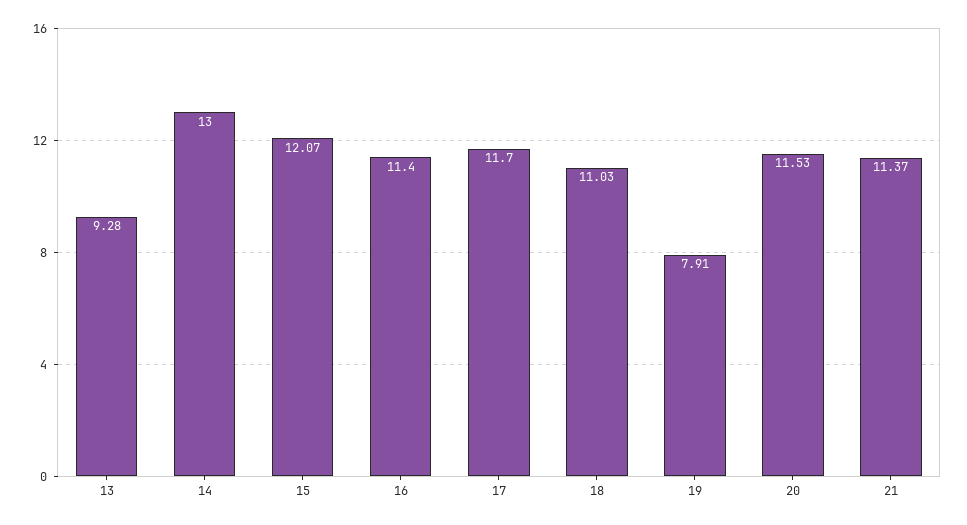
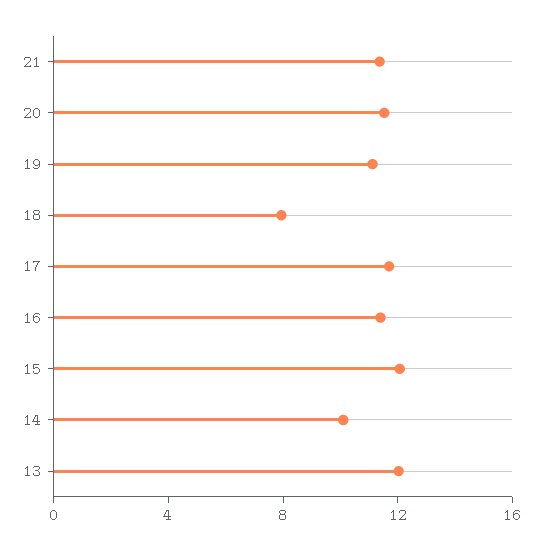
13: 9.28 -> 12
14: 13 -> 10
18: 11.03 -> 8
19: 7.91 -> 11

